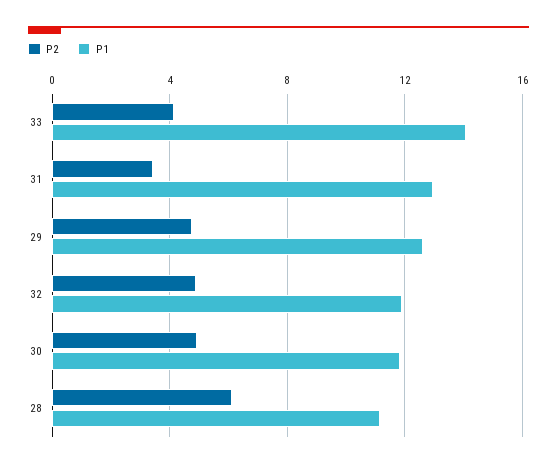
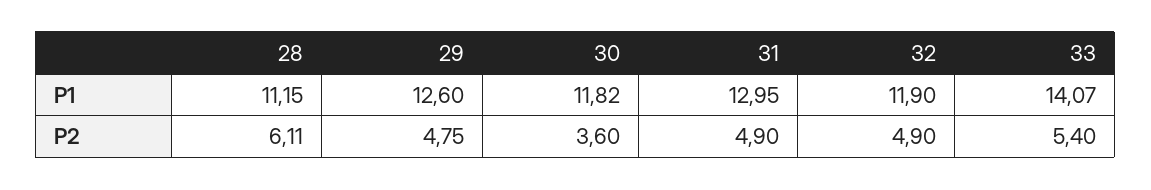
P2, 33: 4 -> 5.4
P2, 31: 3.5 -> 4.9
P2, 30: 5 -> 3.6

